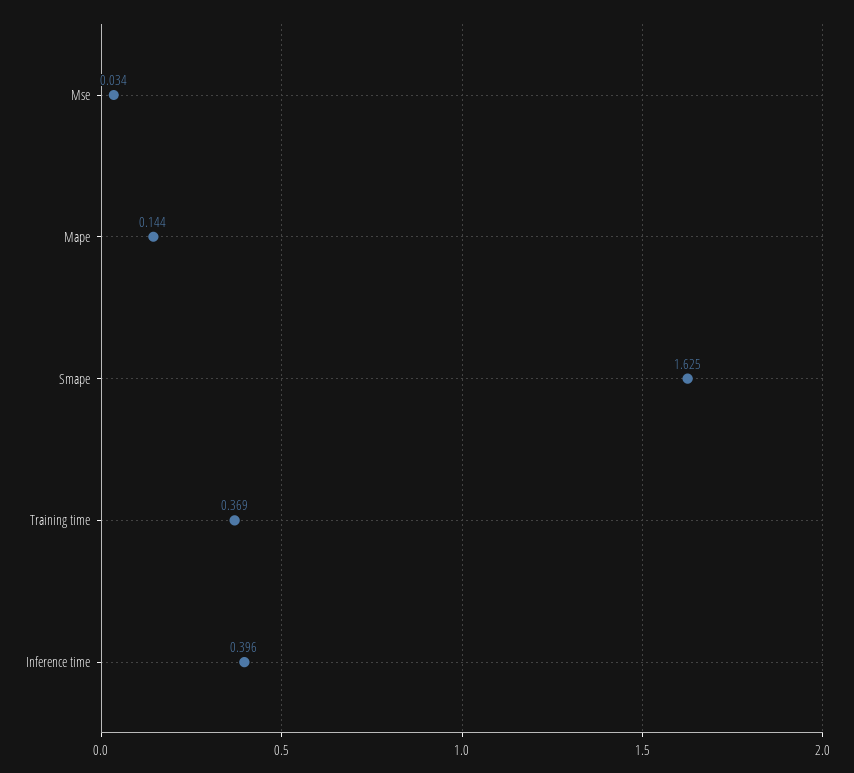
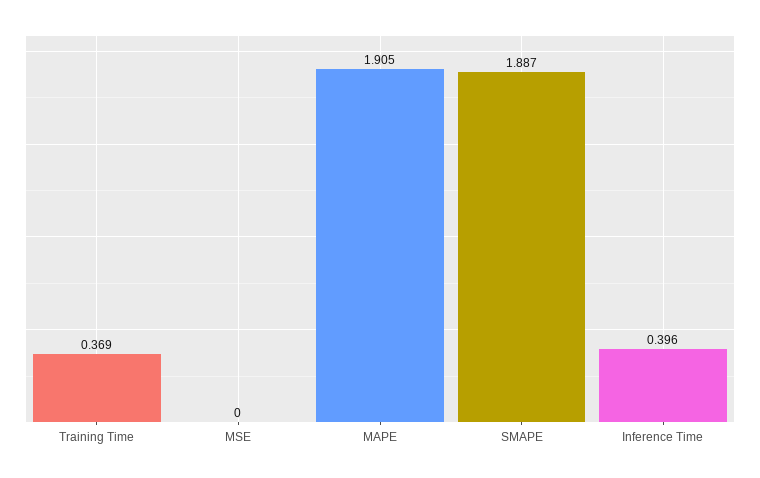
Mse: 0.034 -> 0
Mape: 0.144 -> 1.905
Smape: 1.625 -> 1.887

